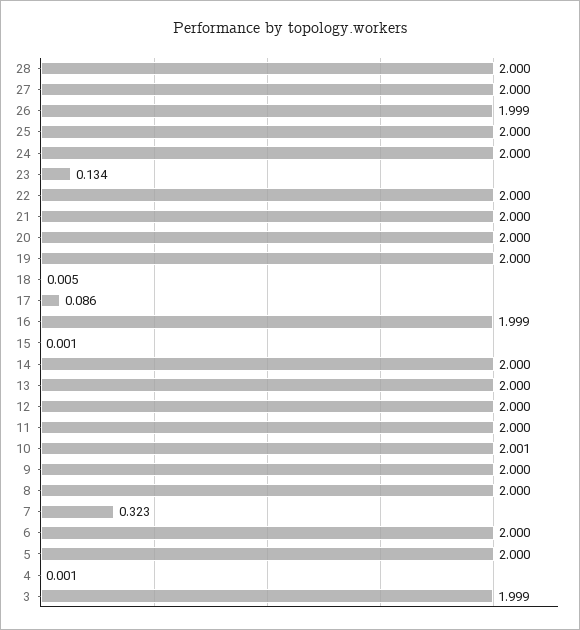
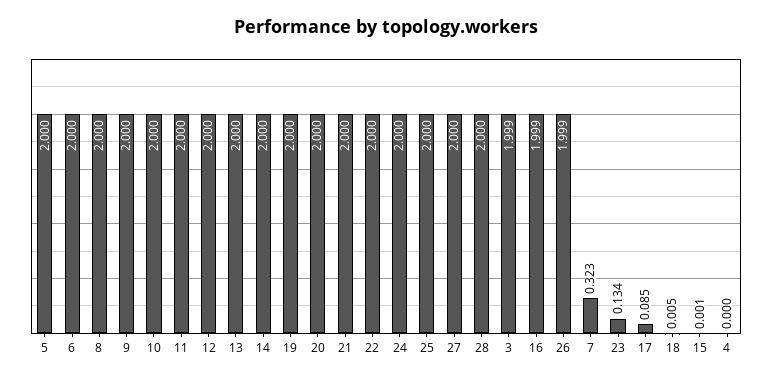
17: 0.086 -> 0.085
10: 2.001 -> 2
4: 0.001 -> 0

